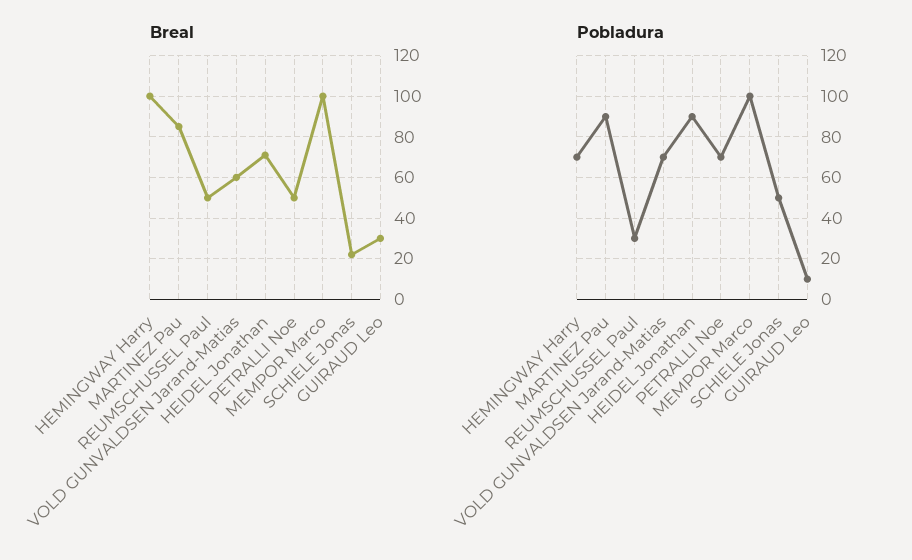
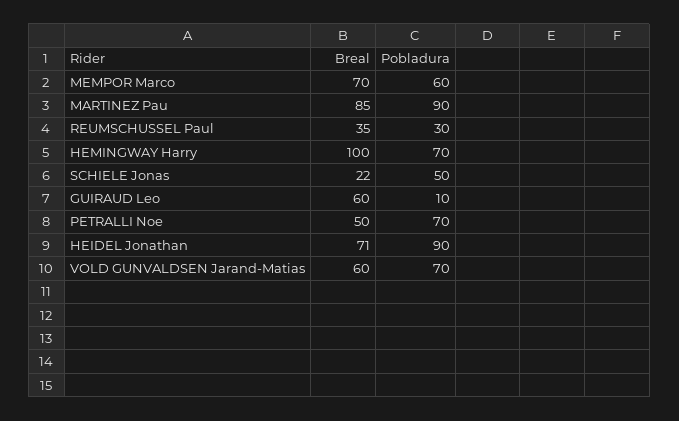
Breal, REUMSCHUSSEL Paul: 50 -> 35
Breal, MEMPOR Marco: 100 -> 70
Breal, GUIRAUD Leo: 30 -> 60
Pobladura, MEMPOR Marco: 100 -> 60

